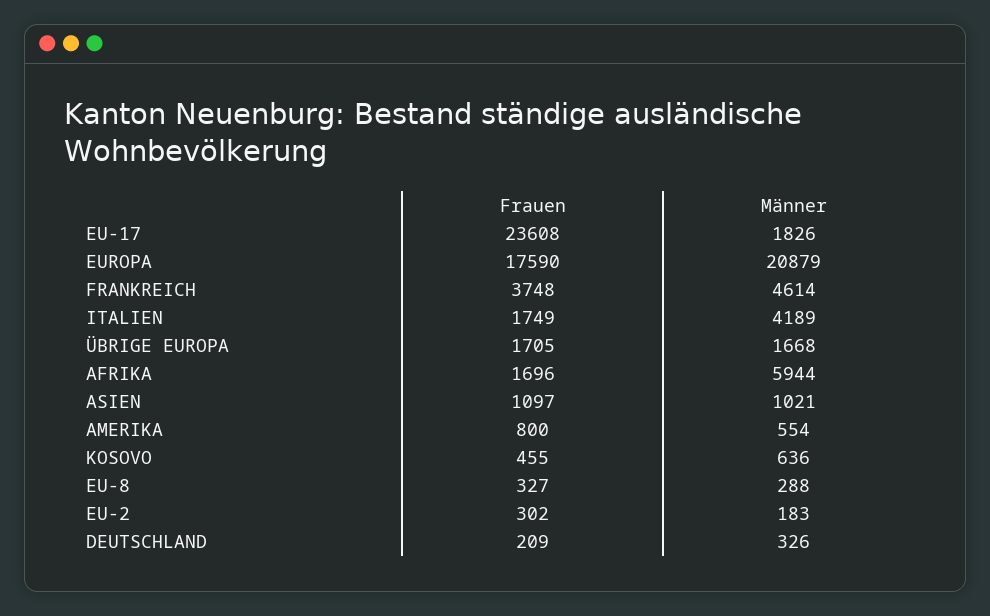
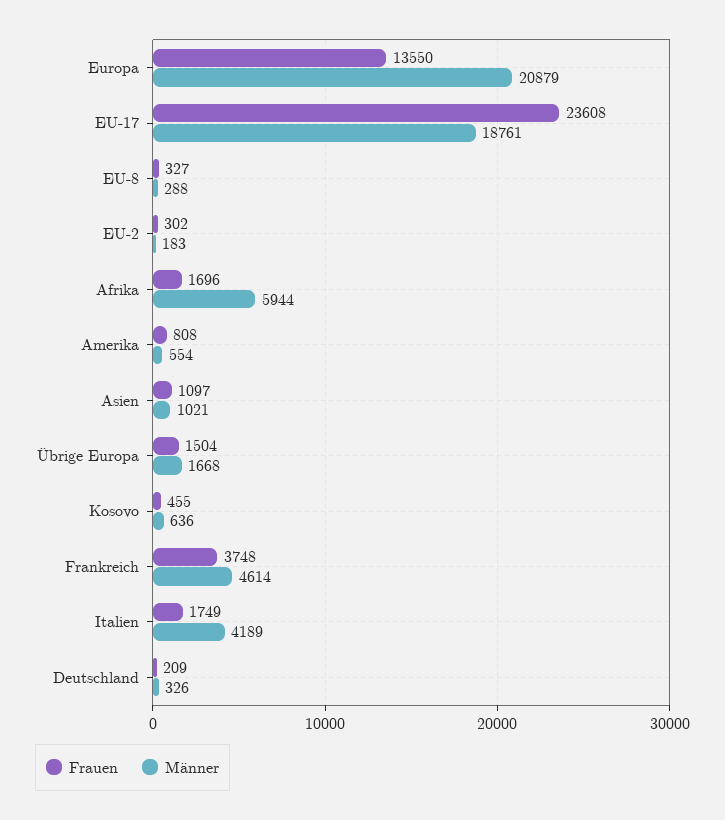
Männer, EU-17: 1826 -> 18761
Frauen, EUROPA: 17590 -> 13550
Frauen, ÜBRIGE EUROPA: 1705 -> 1504
Frauen, AMERIKA: 800 -> 808

